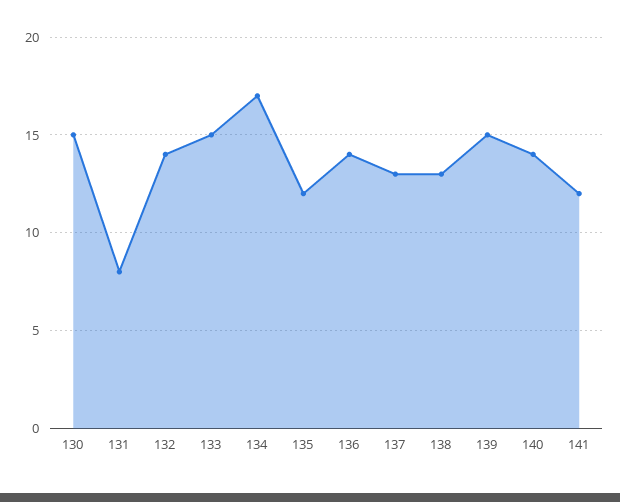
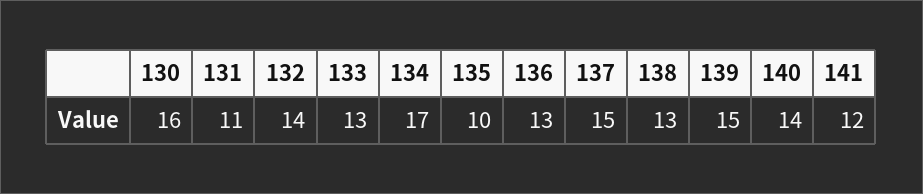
130: 15 -> 16
131: 8 -> 11
133: 15 -> 13
135: 12 -> 10
136: 14 -> 13
137: 13 -> 15

